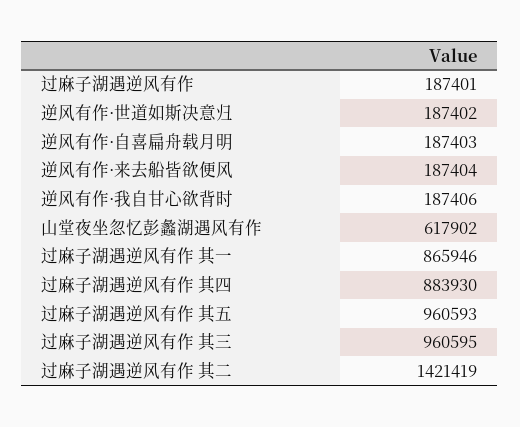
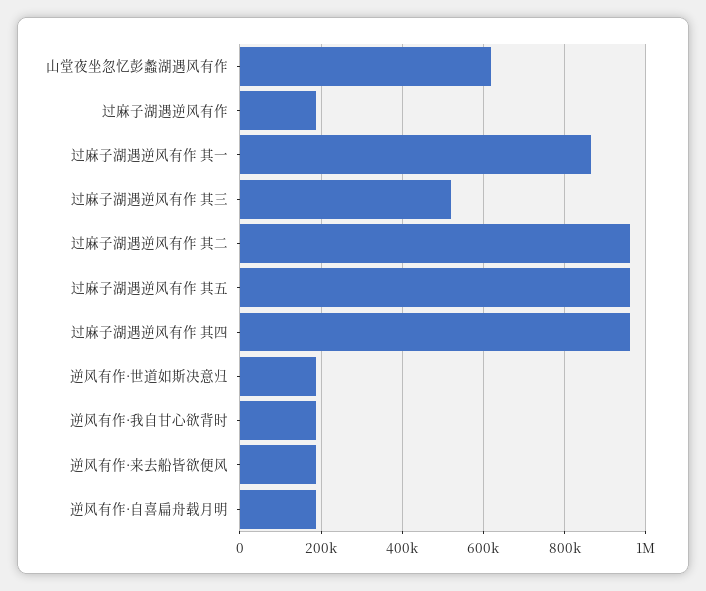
过麻子湖遇逆风有作 其四: 883930 -> 960000
过麻子湖遇逆风有作 其三: 960595 -> 520000
过麻子湖遇逆风有作 其二: 1421419 -> 960000

